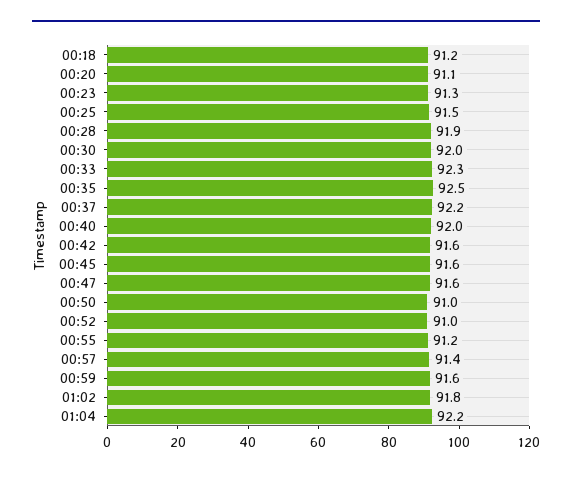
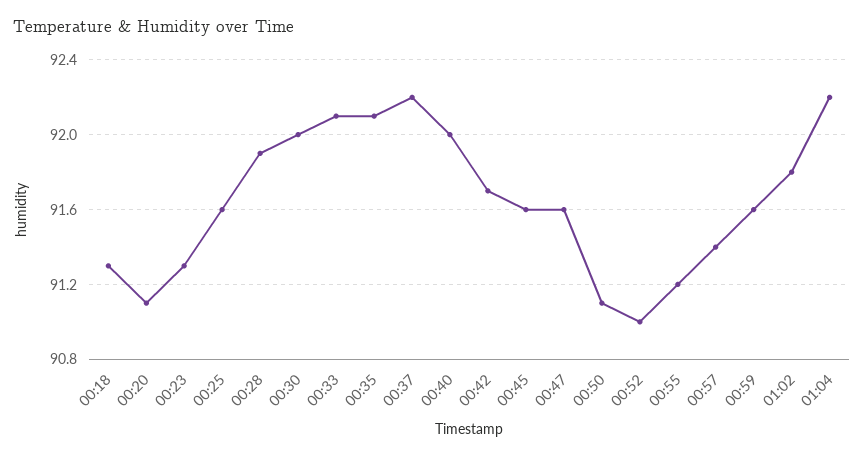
00:18: 91.2 -> 91.3
00:25: 91.5 -> 91.6
00:33: 92.3 -> 92.1
00:35: 92.5 -> 92.1
00:42: 91.6 -> 91.7
00:50: 91 -> 91.1

